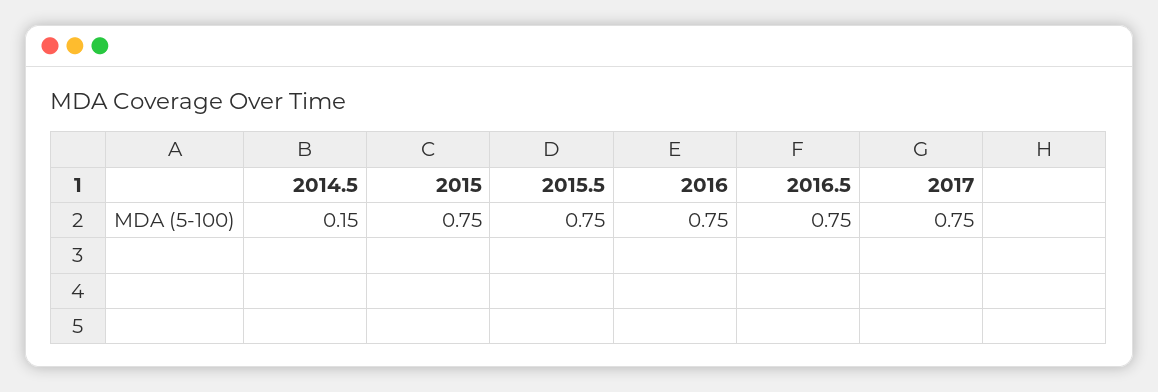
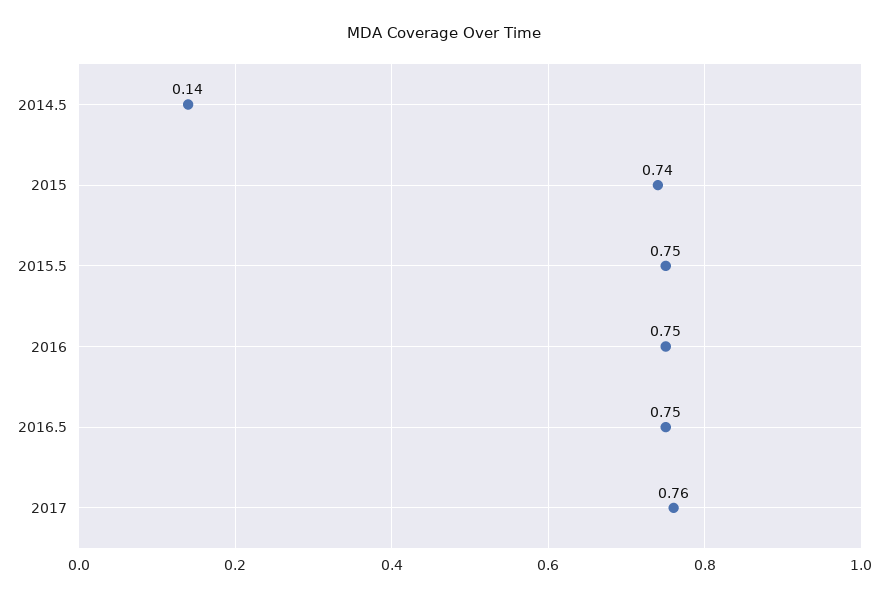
2014.5: 0.15 -> 0.14
2015: 0.75 -> 0.74
2017: 0.75 -> 0.76

